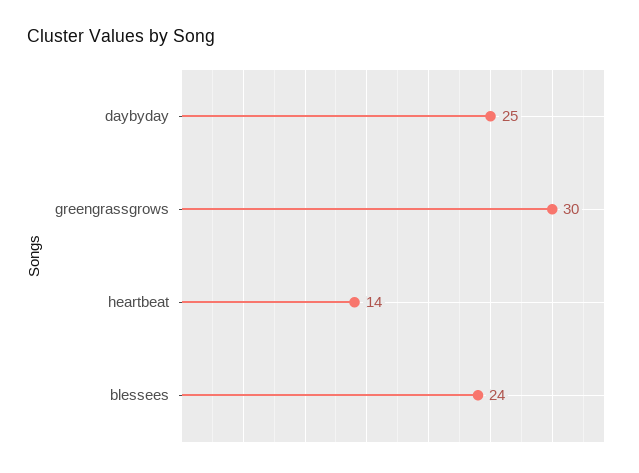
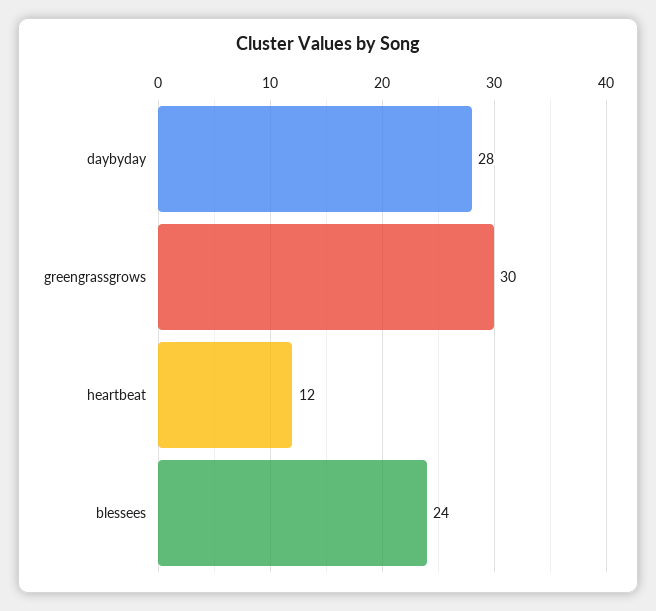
daybyday: 25 -> 28
heartbeat: 14 -> 12

